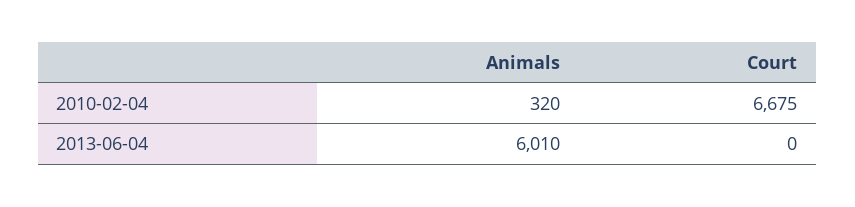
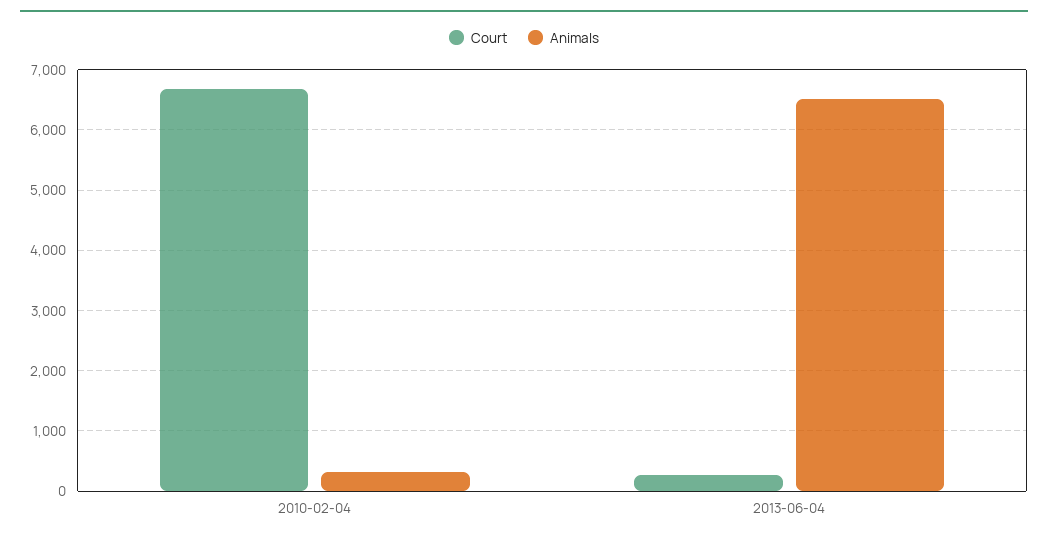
Animals, 2013-06-04: 6010 -> 6500
Court, 2013-06-04: 0 -> 300

